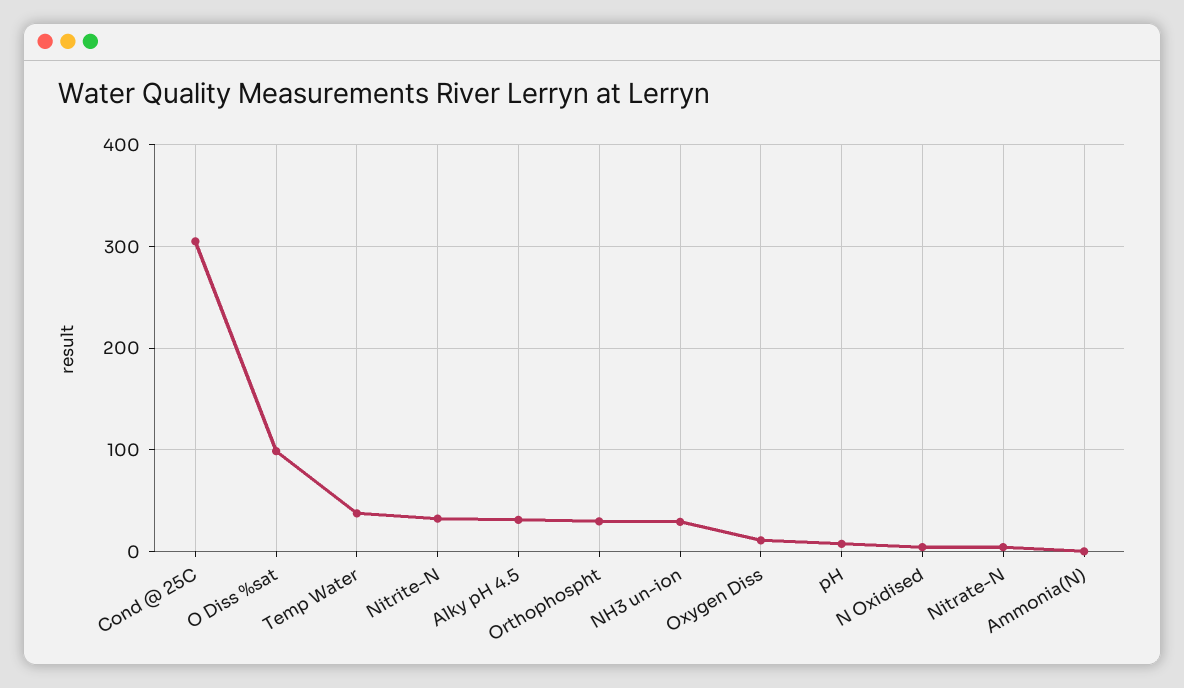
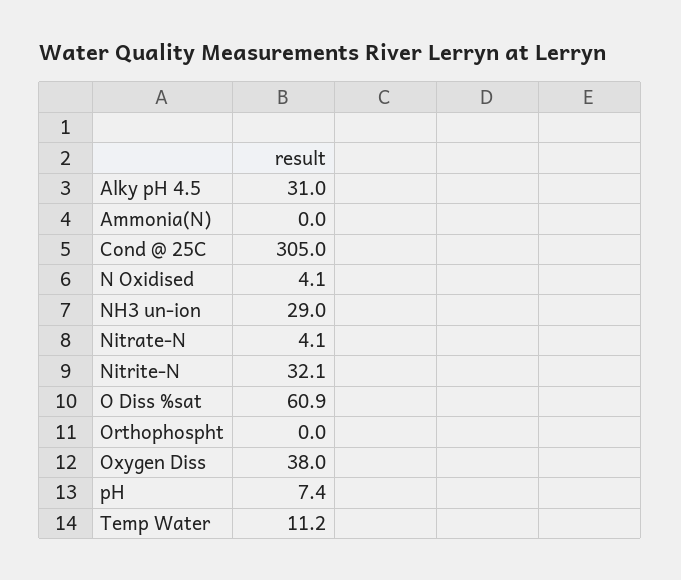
O Diss %sat: 100 -> 60.9
Temp Water: 40 -> 11.2
Orthophospht: 30 -> 0
Oxygen Diss: 10 -> 38

